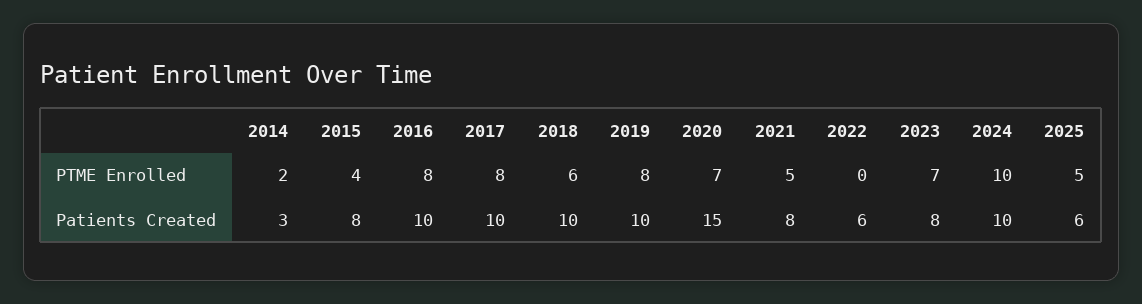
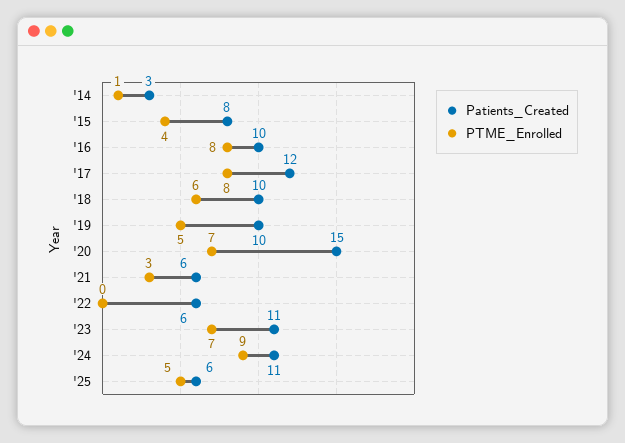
PTME Enrolled, 2014: 2 -> 1
PTME Enrolled, 2019: 8 -> 5
PTME Enrolled, 2021: 5 -> 3
PTME Enrolled, 2024: 10 -> 9
Patients Created, 2017: 10 -> 12
Patients Created, 2021: 8 -> 6
Patients Created, 2023: 8 -> 11
Patients Created, 2024: 10 -> 11

